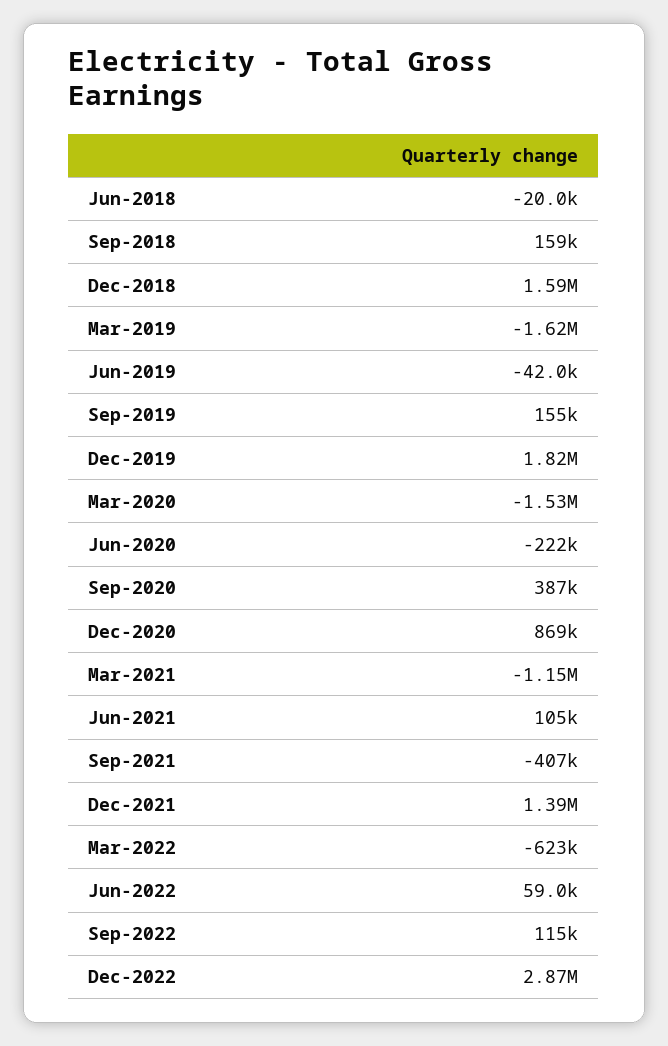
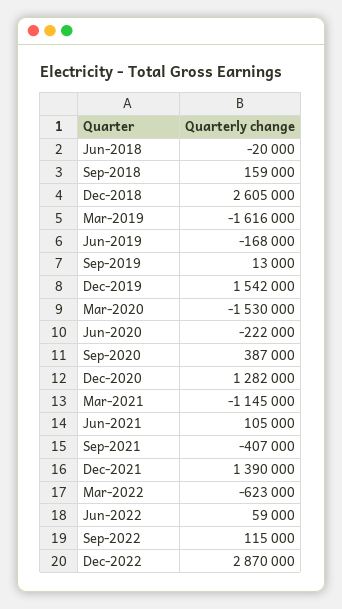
Dec-2018: 1590000 -> 2605000
Jun-2019: -42000 -> -168000
Sep-2019: 155000 -> 13000
Dec-2019: 1820000 -> 1542000
Dec-2020: 869000 -> 1282000

